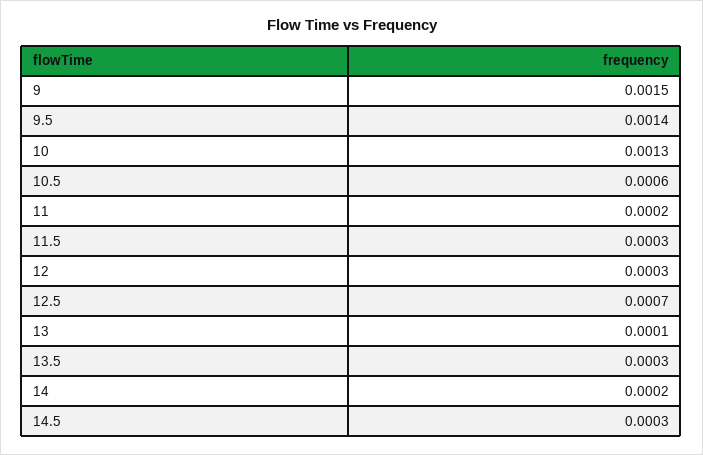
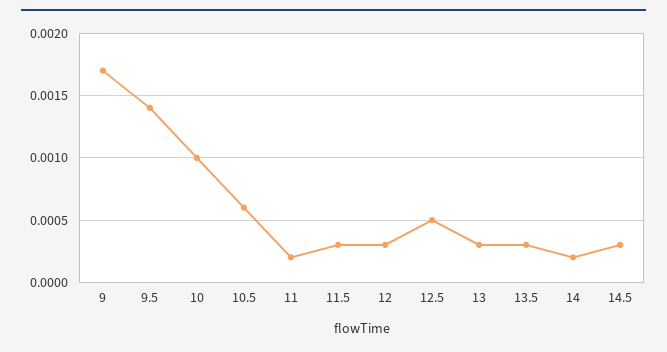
9: 0.0015 -> 0.0017
10: 0.0013 -> 0.001
12.5: 0.0007 -> 0.0005
13: 0.0001 -> 0.0003

